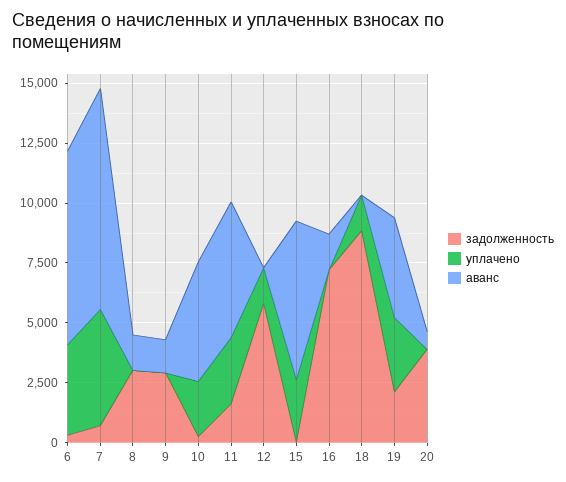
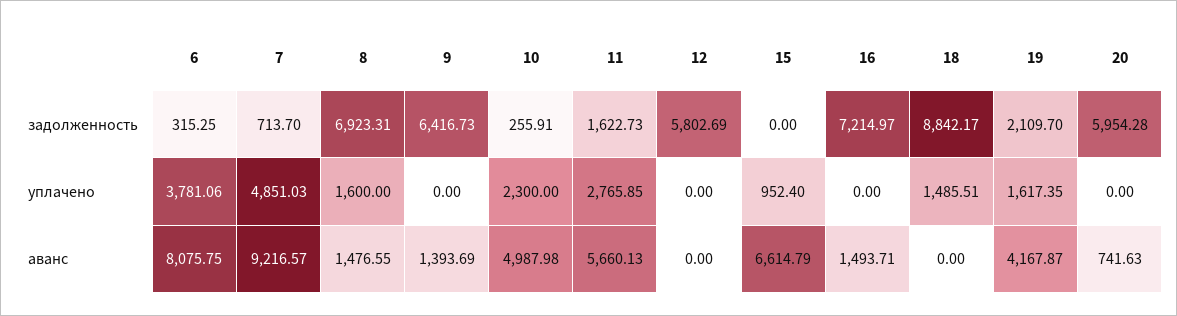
задолженность, 8: 3000 -> 6923.31
уплачено, 8: 0 -> 1600
задолженность, 9: 3000 -> 6416.73
уплачено, 12: 1500 -> 0
уплачено, 15: 2500 -> 952.4
уплачено, 19: 3000 -> 1617.35
задолженность, 20: 4000 -> 5954.28

